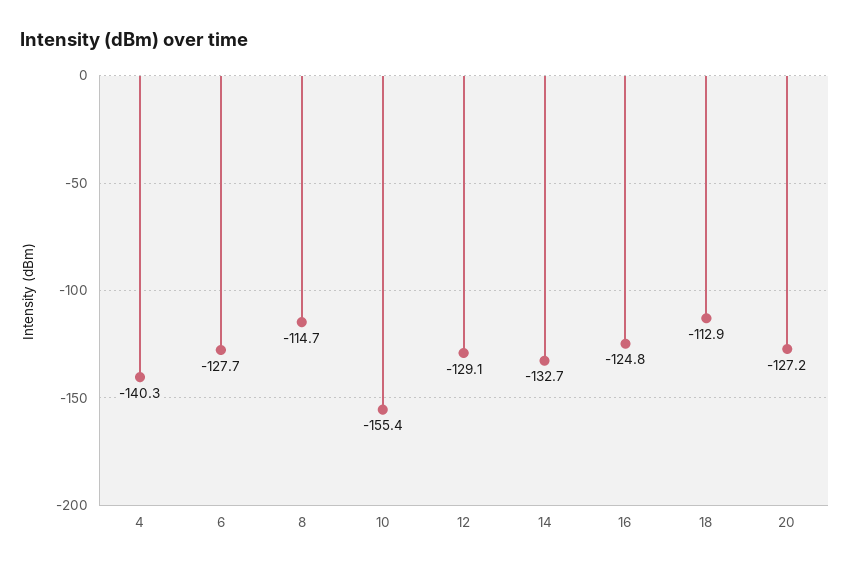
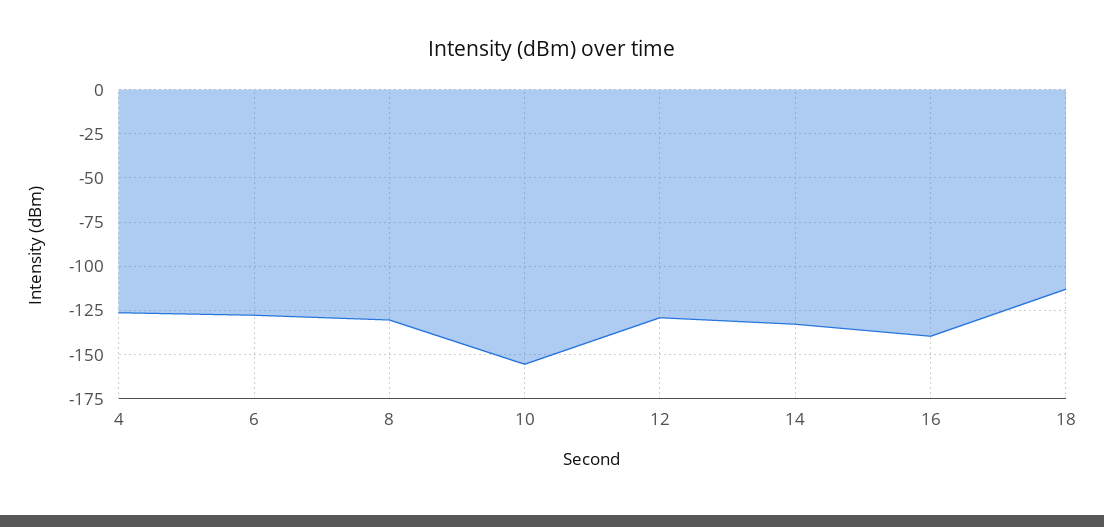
4: -140.3 -> -125
8: -114.7 -> -130
16: -124.8 -> -140
20: -127.2 -> none

